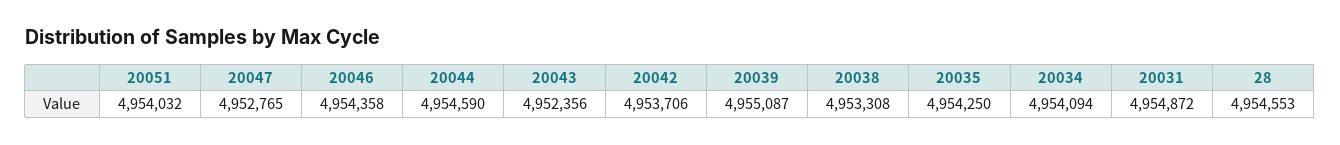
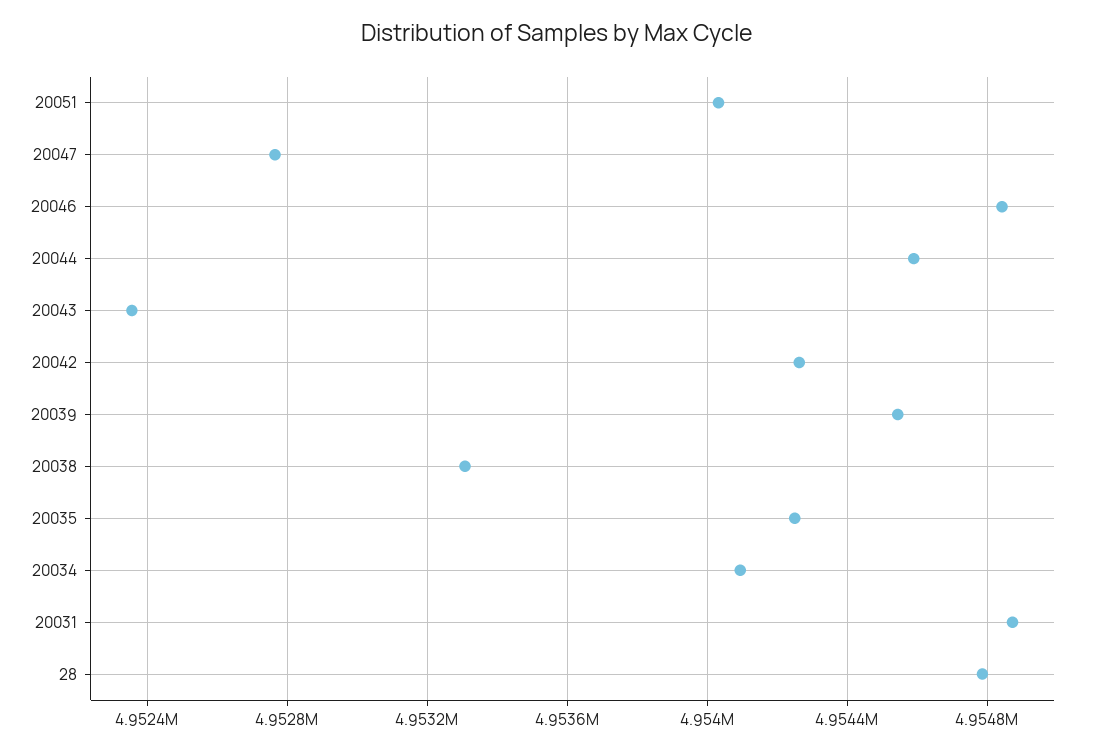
20046: 4954358 -> 4954850
20042: 4953706 -> 4954250
20039: 4955087 -> 4954550
28: 4954553 -> 4954800

